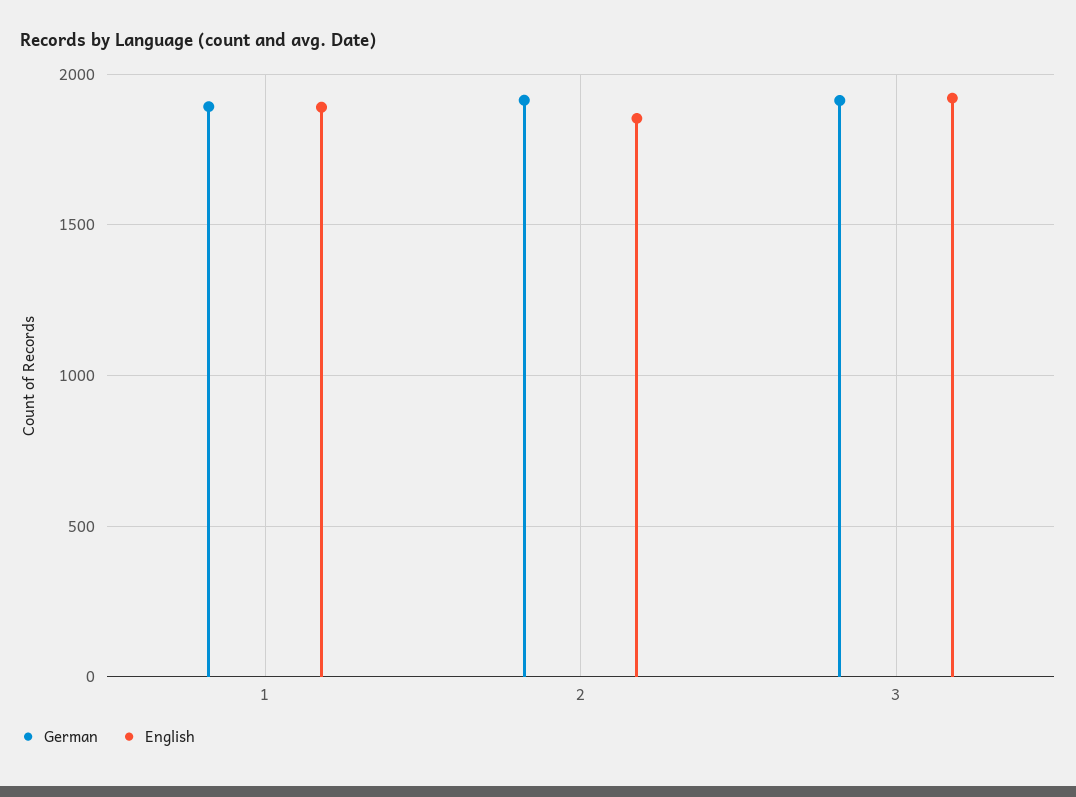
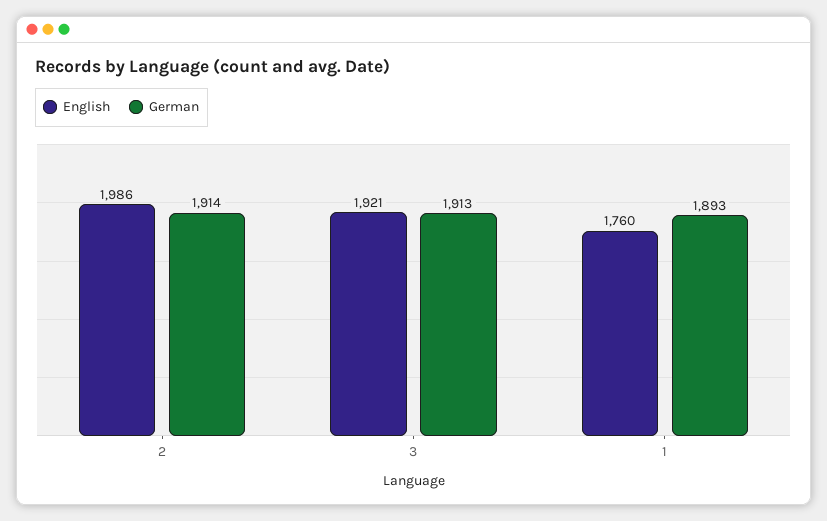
English, 1: 1900 -> 1760
English, 2: 1850 -> 1986

